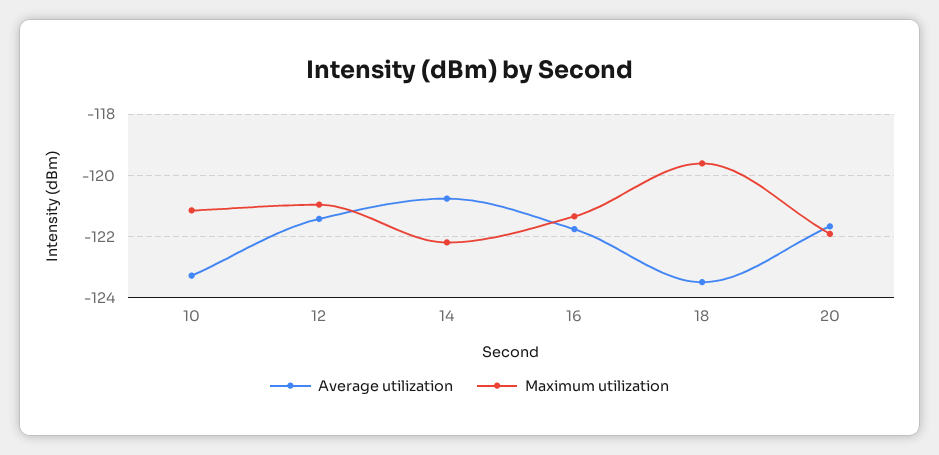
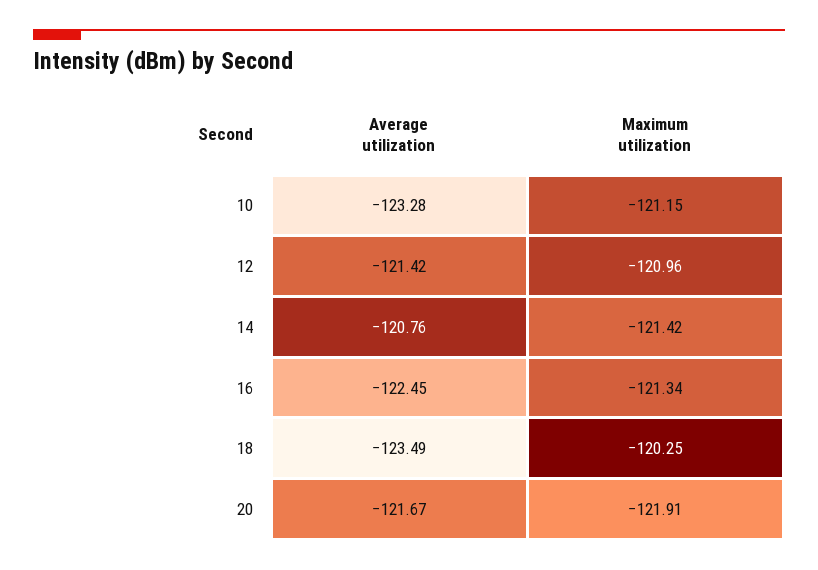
Maximum utilization, 14: -122.2 -> -121.42
Average utilization, 16: -121.8 -> -122.45
Maximum utilization, 18: -119.6 -> -120.25

